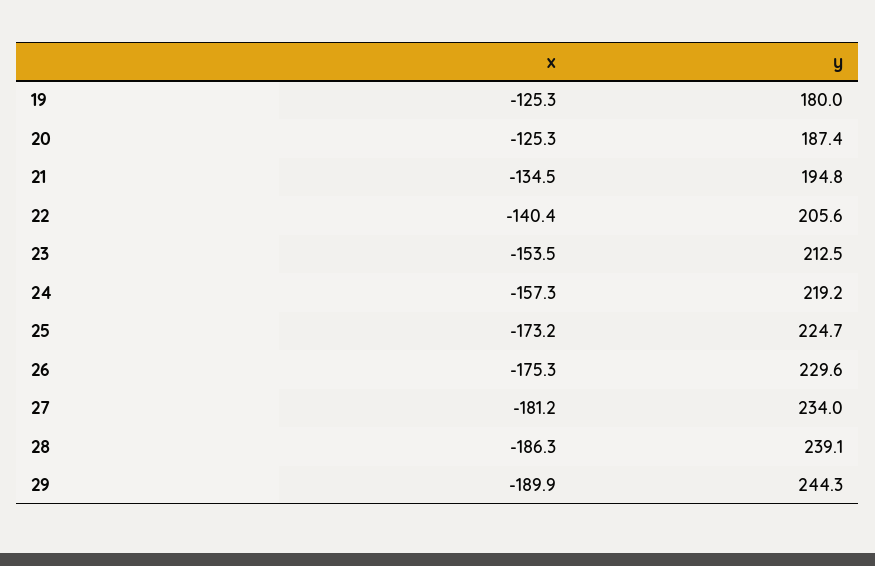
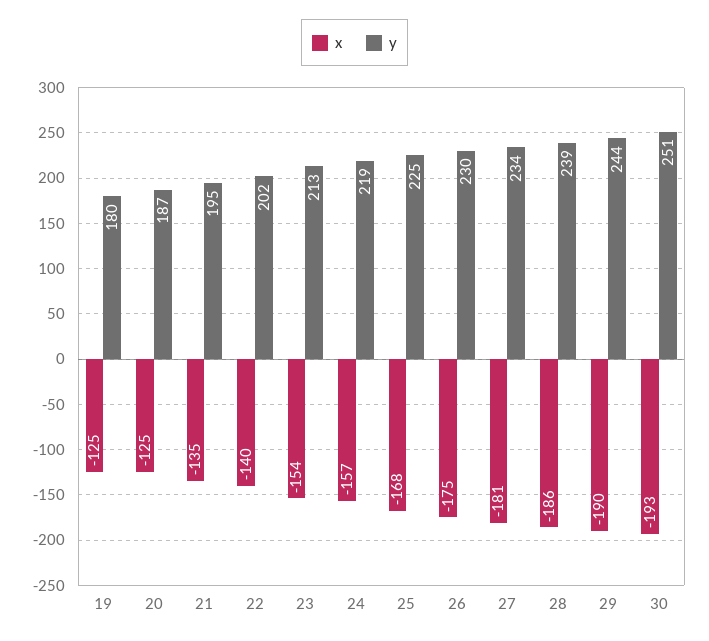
y, 22: 205.6 -> 202
x, 25: -173.2 -> -168
x, 30: none -> -193
y, 30: none -> 251

